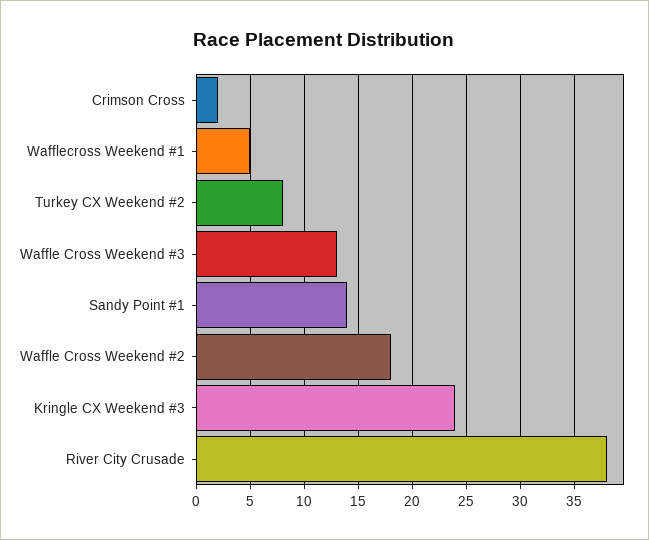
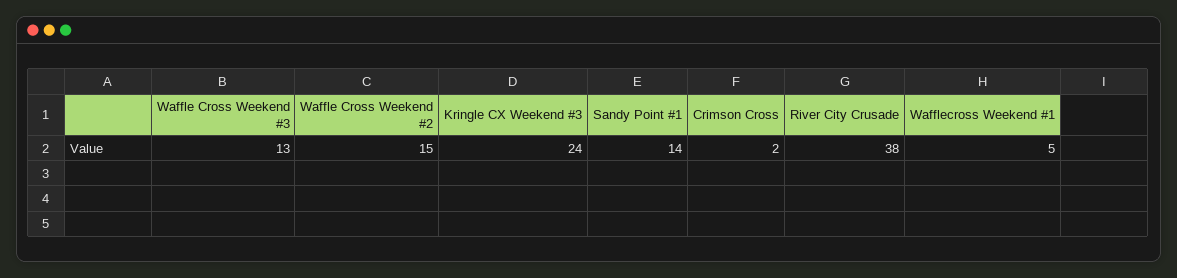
Turkey CX Weekend #2: 8 -> none
Waffle Cross Weekend #2: 18 -> 15

